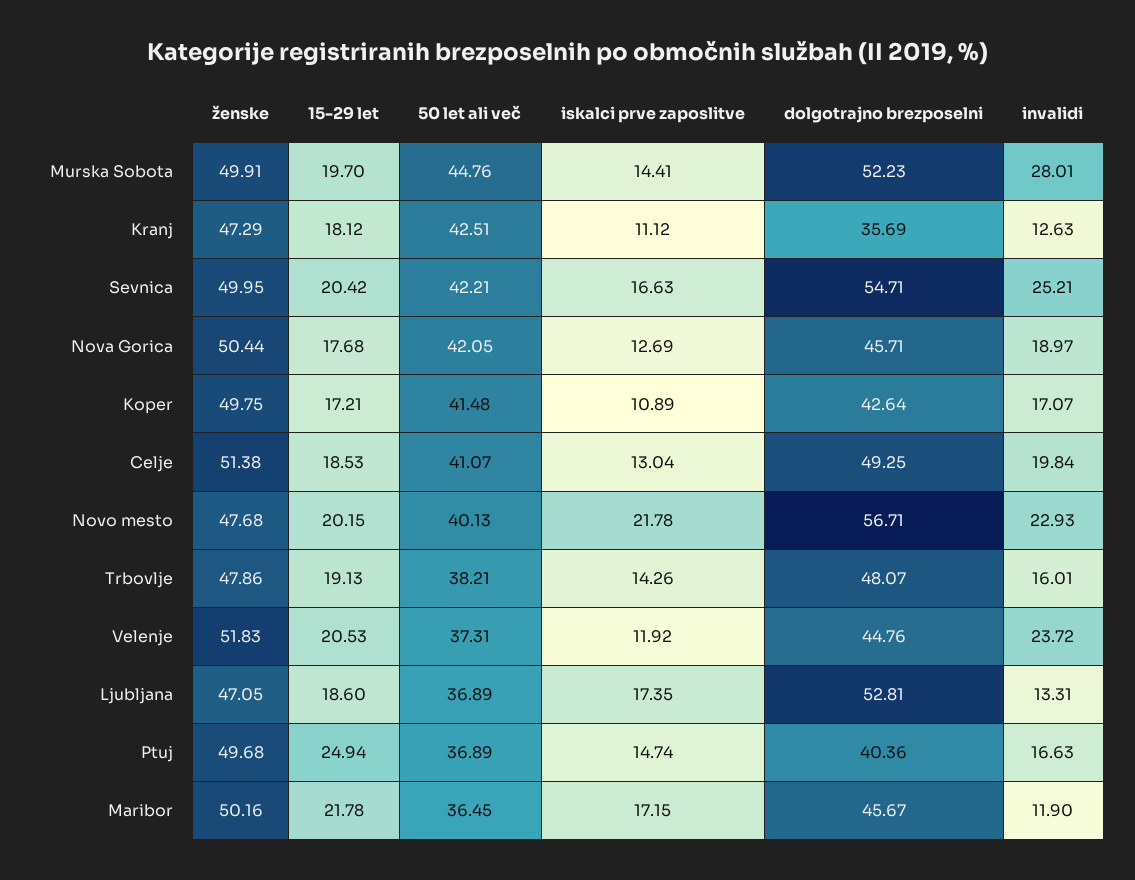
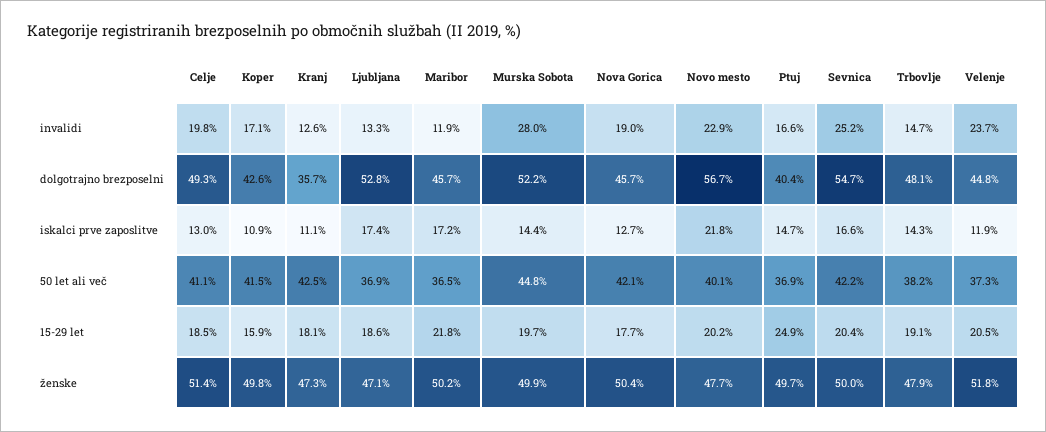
15-29 let, Koper: 17.21 -> 15.9
invalidi, Trbovlje: 16.01 -> 14.7

